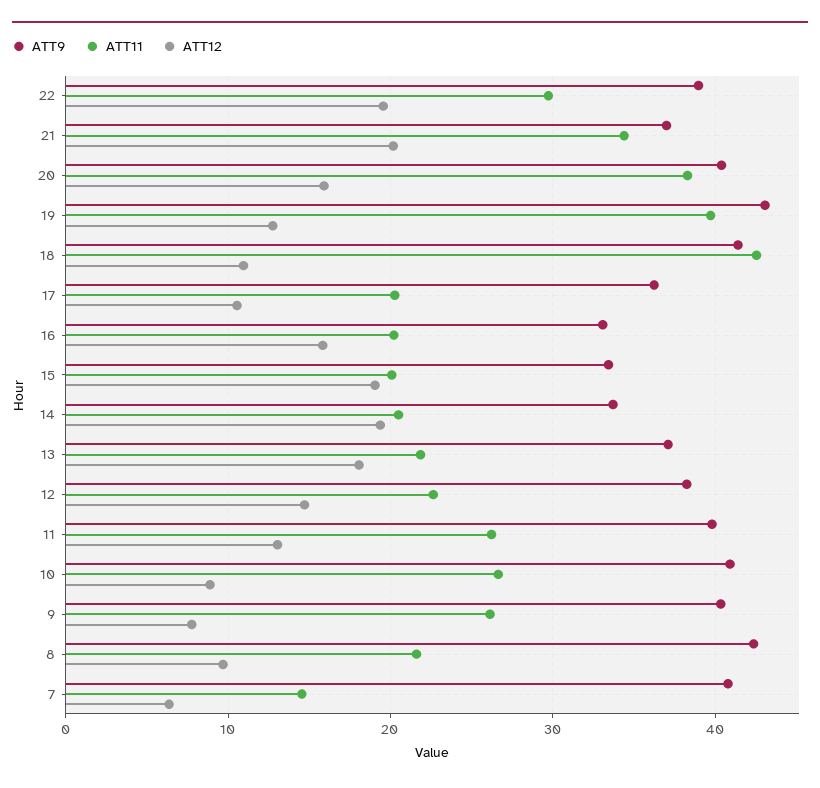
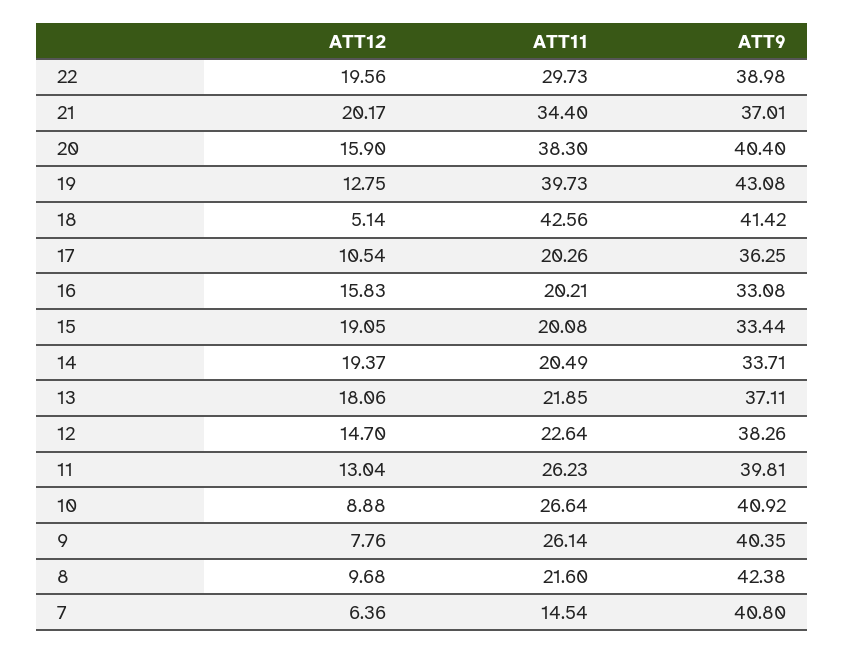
ATT12, 18: 11 -> 5.14

